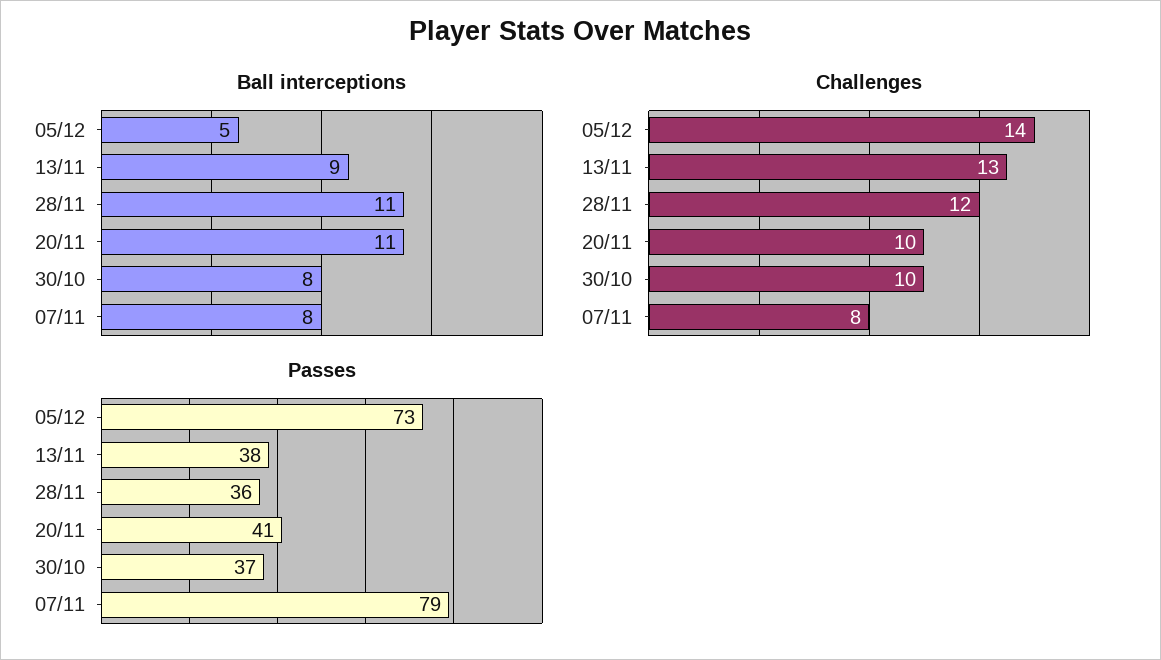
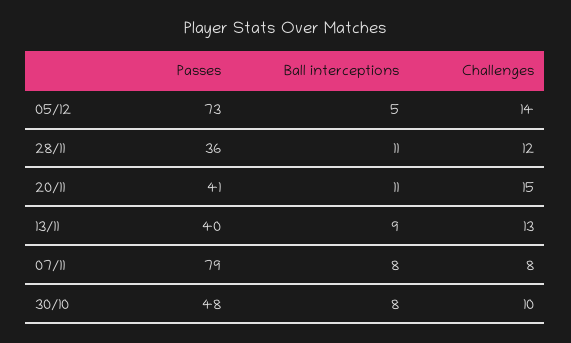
Challenges, 20/11: 10 -> 15
Passes, 13/11: 38 -> 40
Passes, 30/10: 37 -> 48

